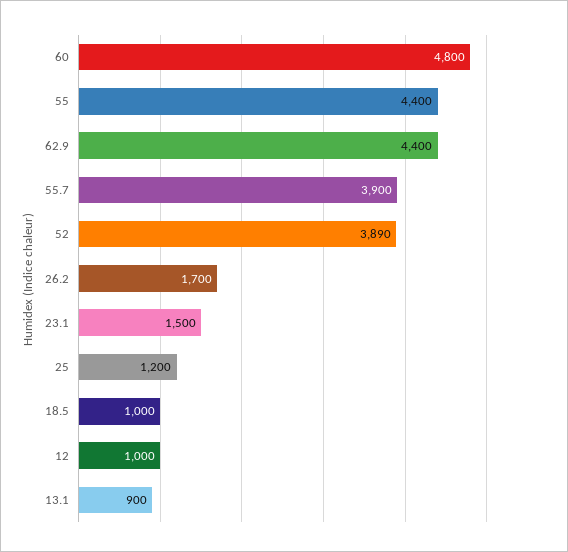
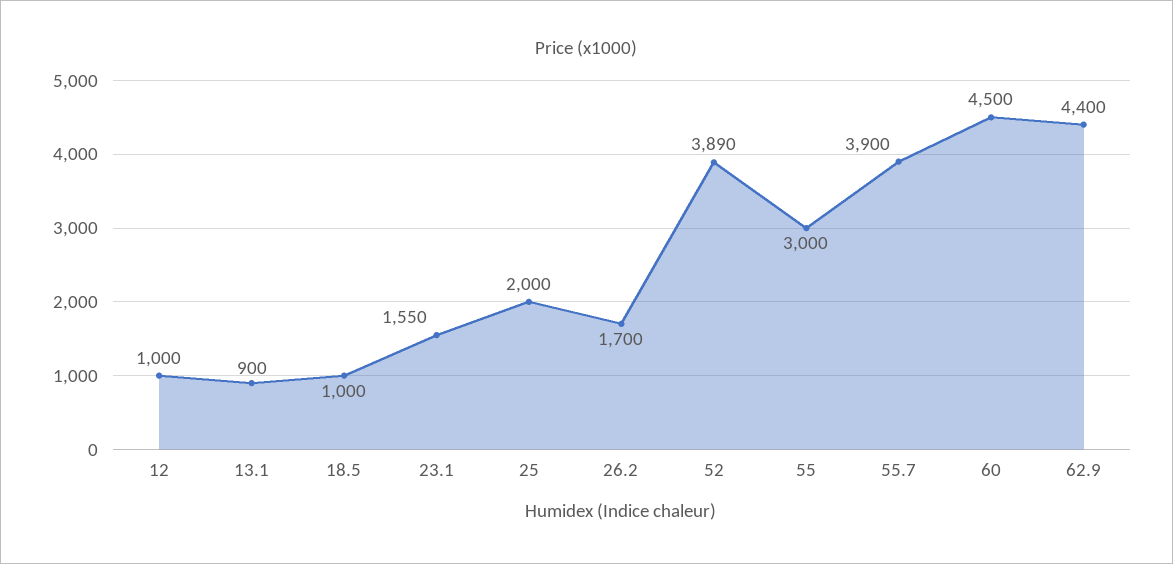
60: 4800 -> 4500
55: 4400 -> 3000
23.1: 1500 -> 1550
25: 1200 -> 2000

